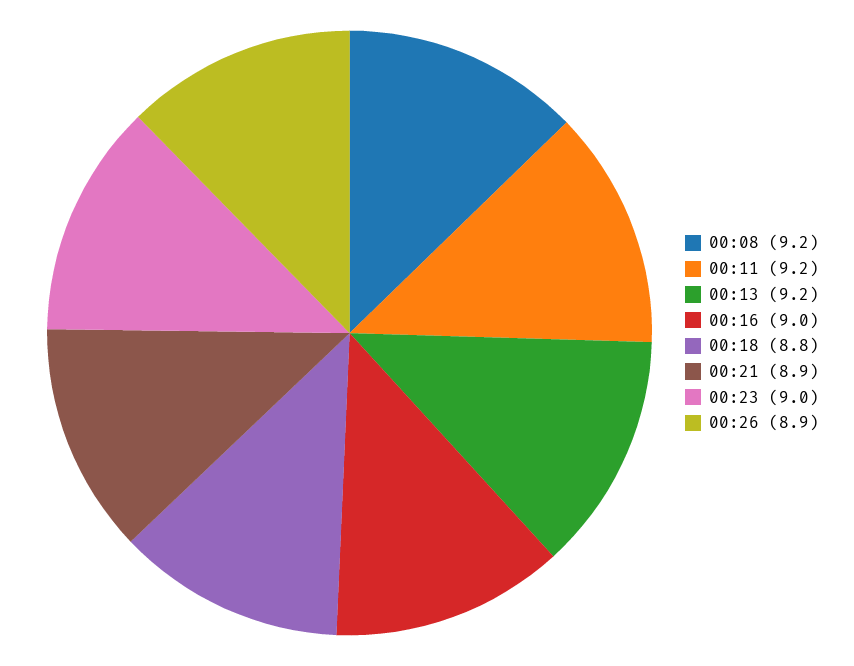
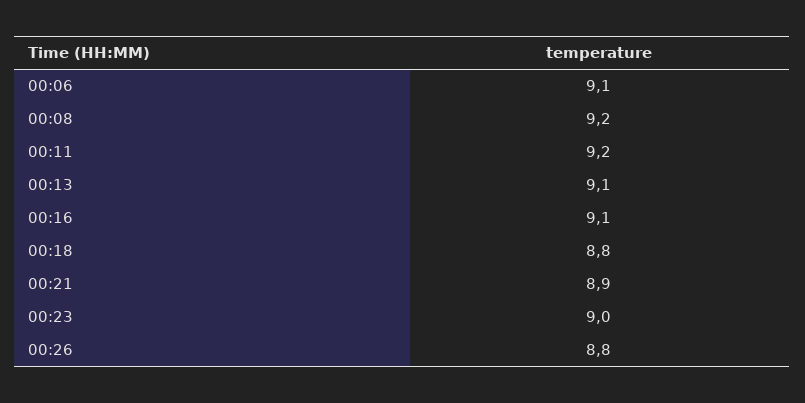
00:13: 9.2 -> 9.1
00:16: 9 -> 9.1
00:26: 8.9 -> 8.8
00:06: none -> 9.1

